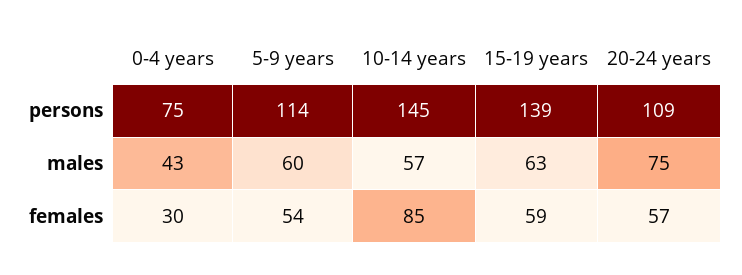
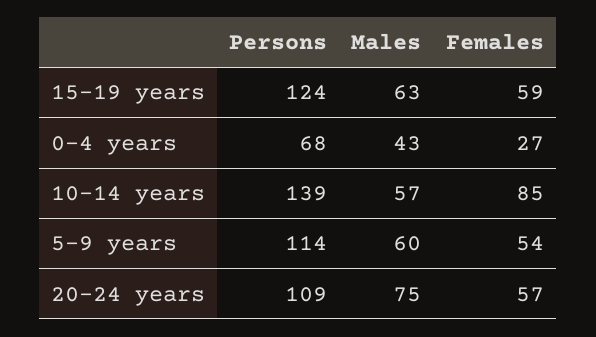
0-4 years, persons: 75 -> 68
10-14 years, persons: 145 -> 139
15-19 years, persons: 139 -> 124
0-4 years, females: 30 -> 27

